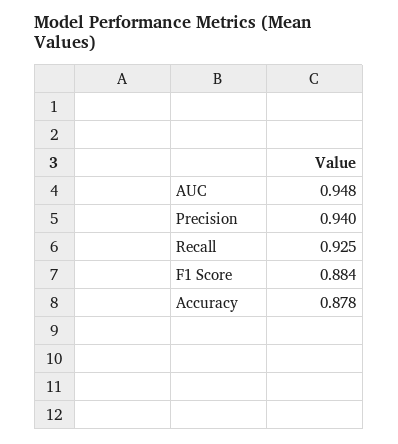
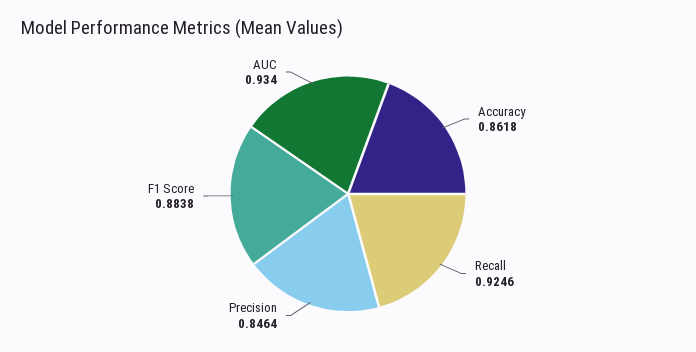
AUC: 0.948 -> 0.934
Precision: 0.94 -> 0.8464
Accuracy: 0.878 -> 0.8618

